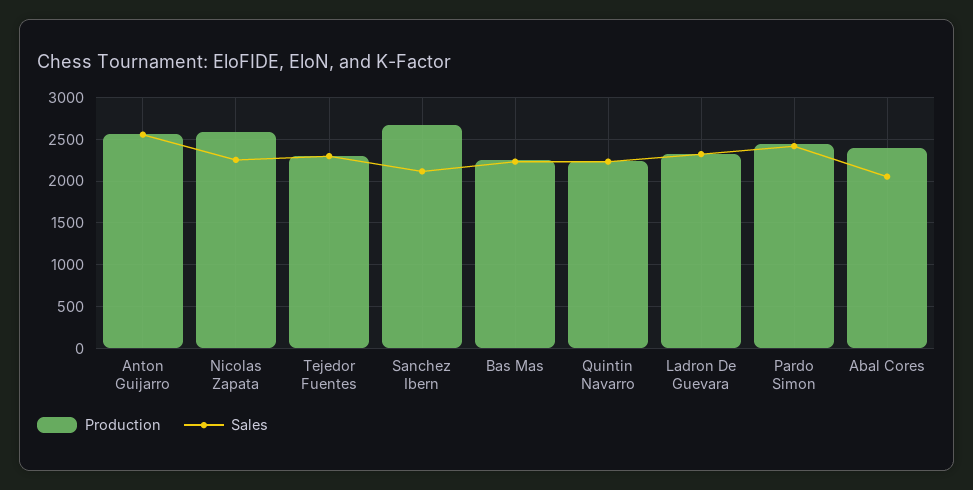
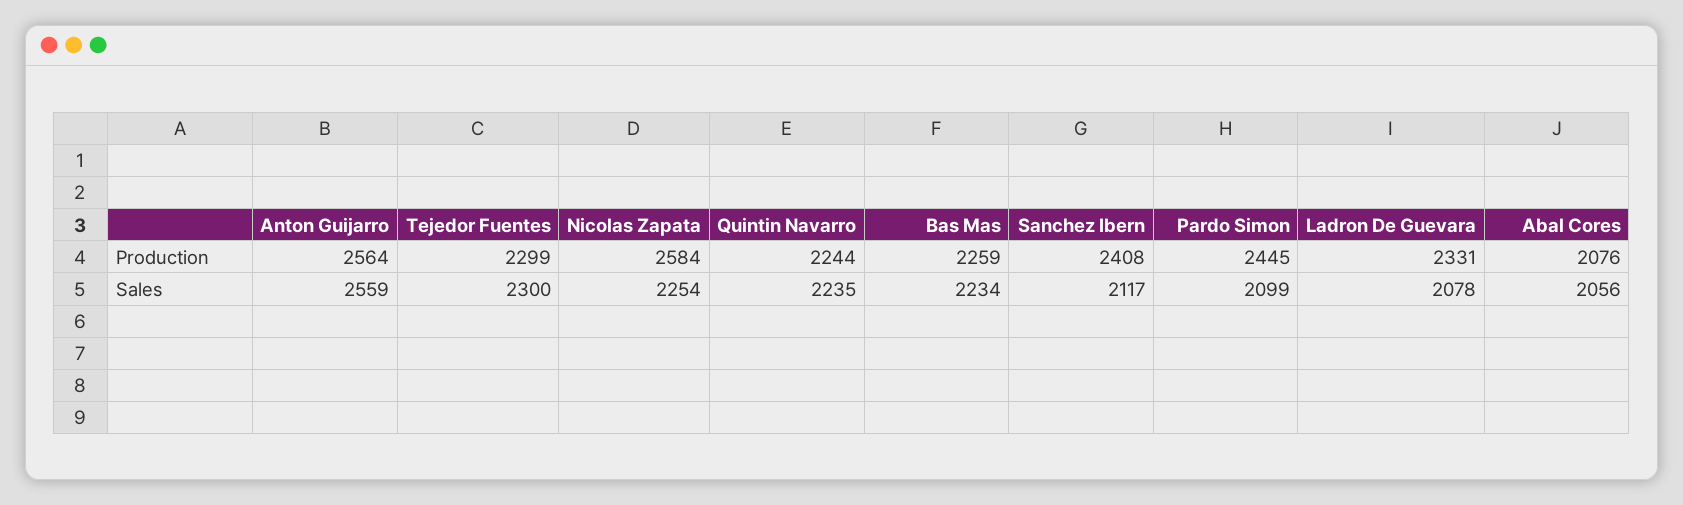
Production, Sanchez Ibern: 2700 -> 2408
Sales, Ladron De Guevara: 2300 -> 2078
Sales, Pardo Simon: 2400 -> 2099
Production, Abal Cores: 2400 -> 2076

